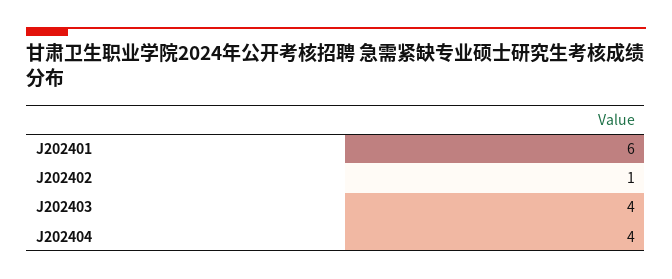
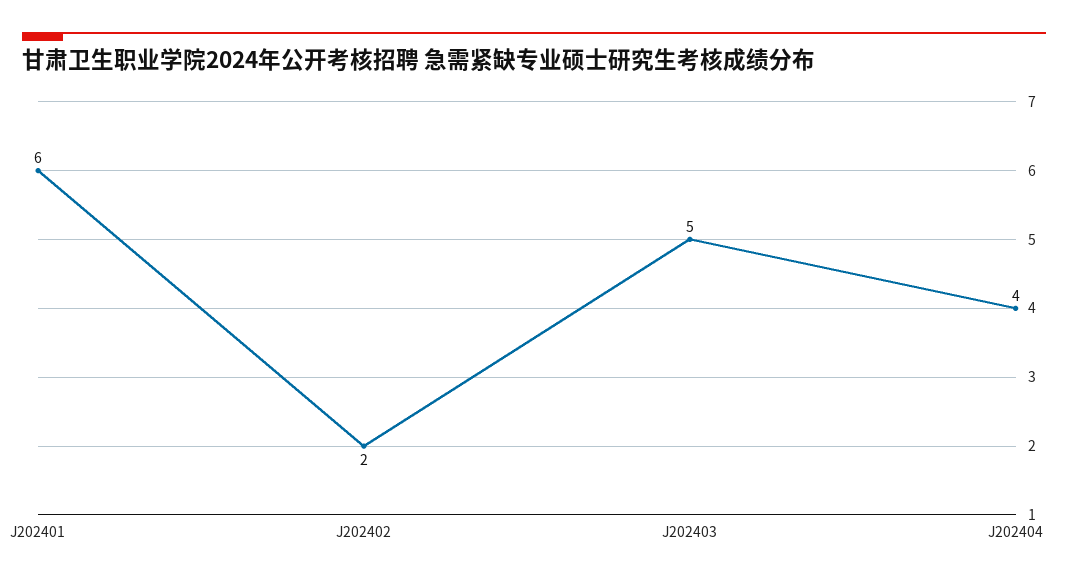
J202402: 1 -> 2
J202403: 4 -> 5

